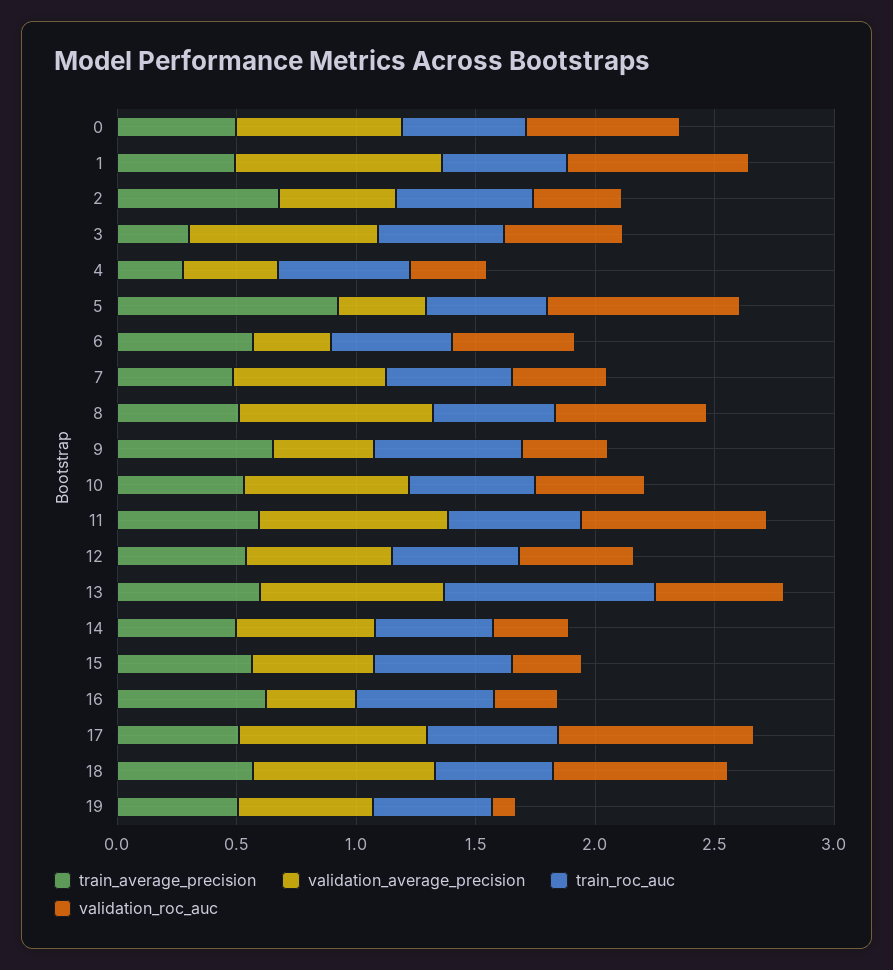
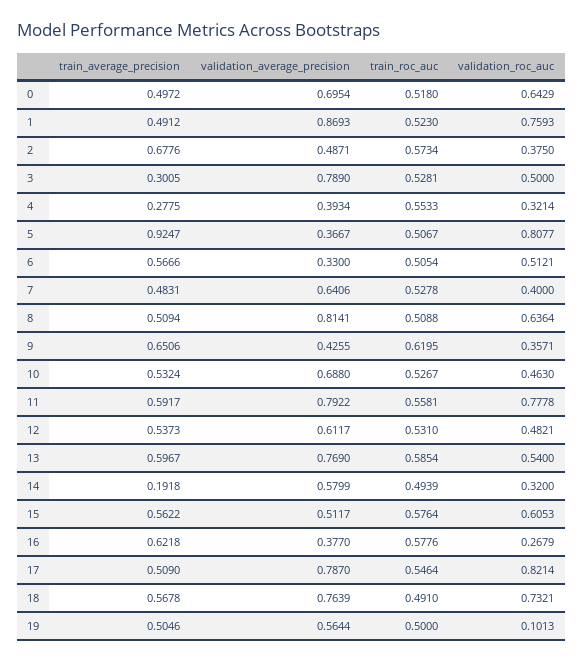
train_roc_auc, 13: 0.9 -> 0.5854
train_average_precision, 14: 0.5 -> 0.1918
validation_roc_auc, 15: 0.3 -> 0.6053

